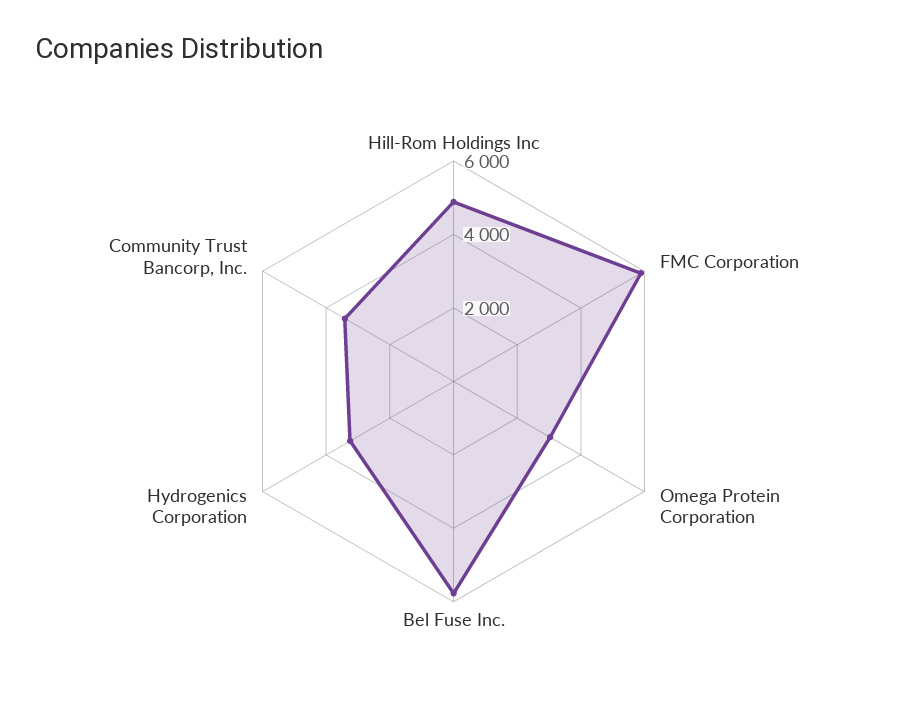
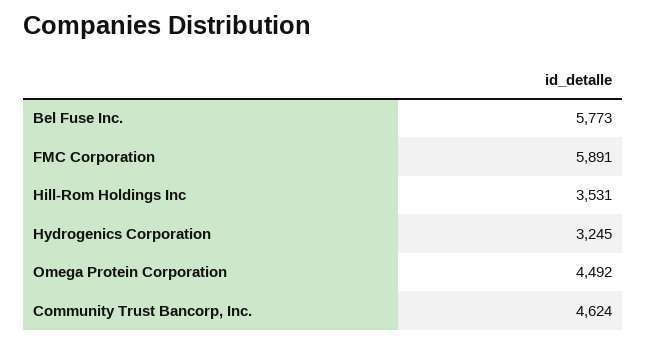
Hill-Rom Holdings Inc: 5000 -> 3531
Omega Protein Corporation: 3000 -> 4492
Community Trust Bancorp, Inc.: 3500 -> 4624

